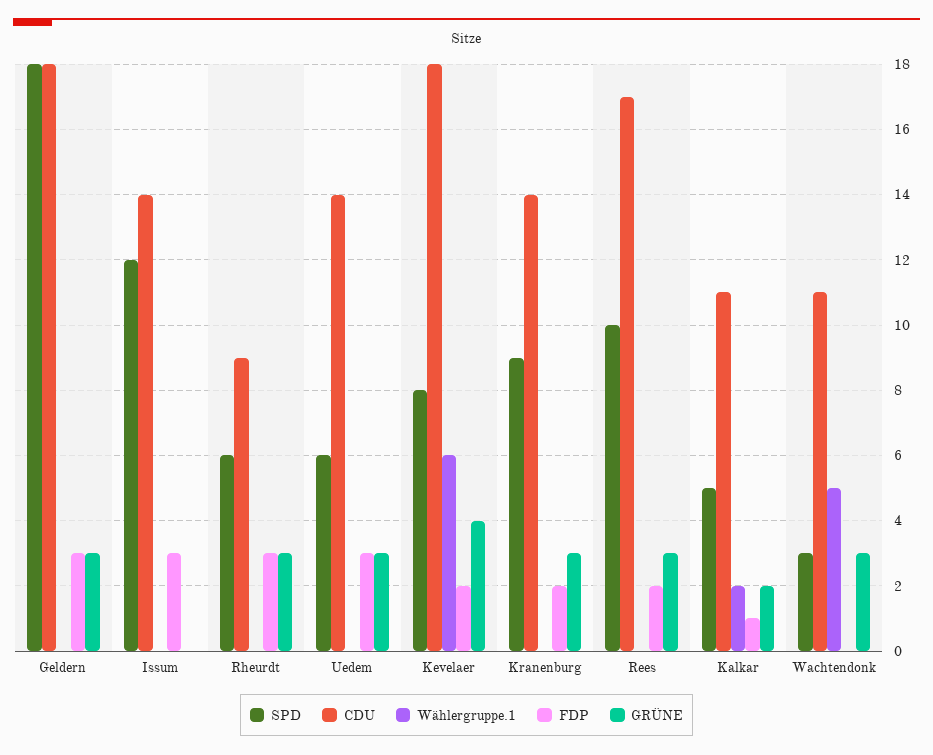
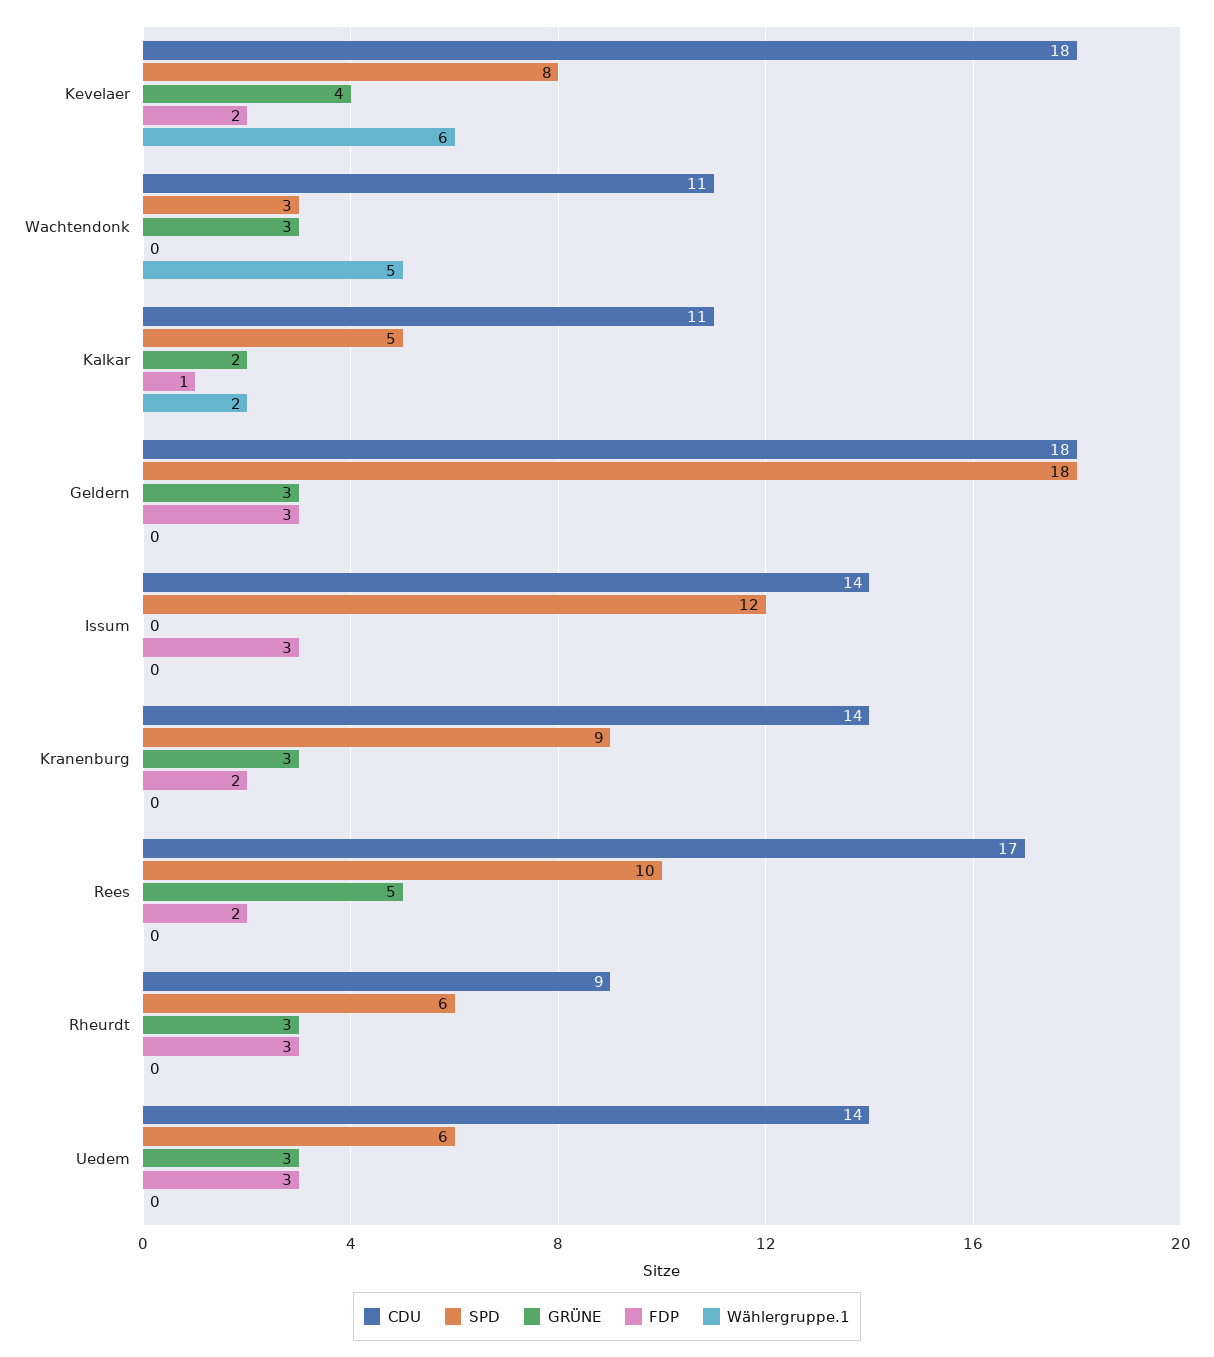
GRÜNE, Rees: 3 -> 5

